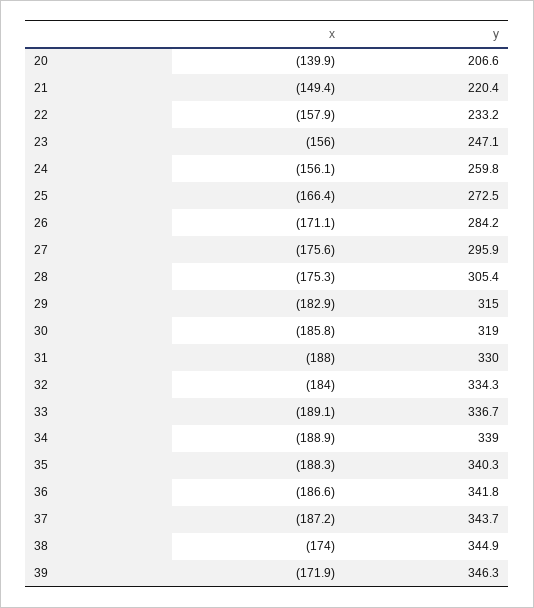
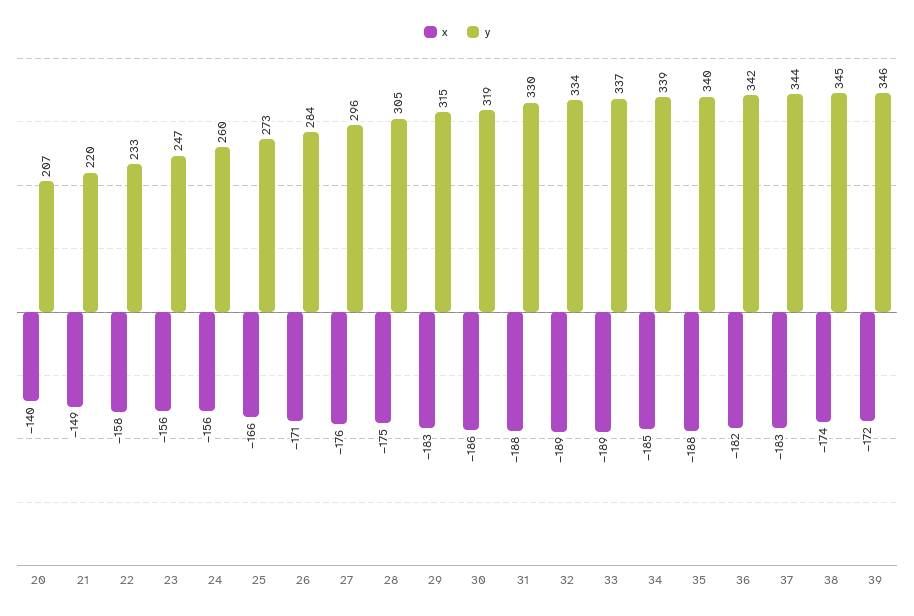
x, 32: -184 -> -189
x, 34: -188.9 -> -185
x, 36: -186.6 -> -182
x, 37: -187.2 -> -183

